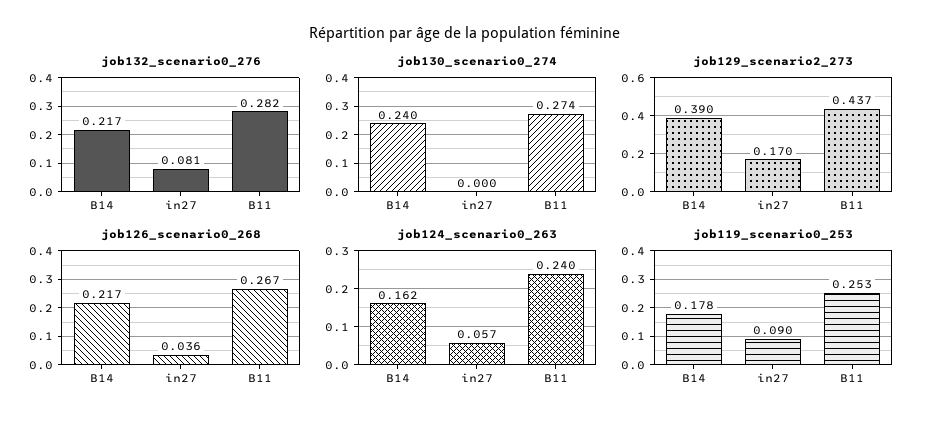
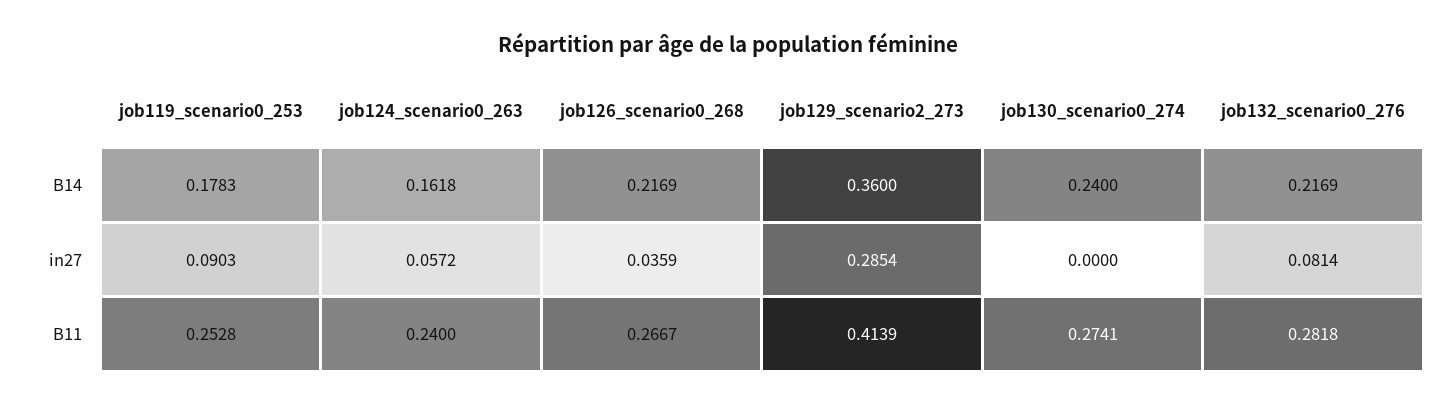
job129_scenario2_273, B14: 0.39 -> 0.36
job129_scenario2_273, in27: 0.17 -> 0.2854
job129_scenario2_273, B11: 0.437 -> 0.4139

